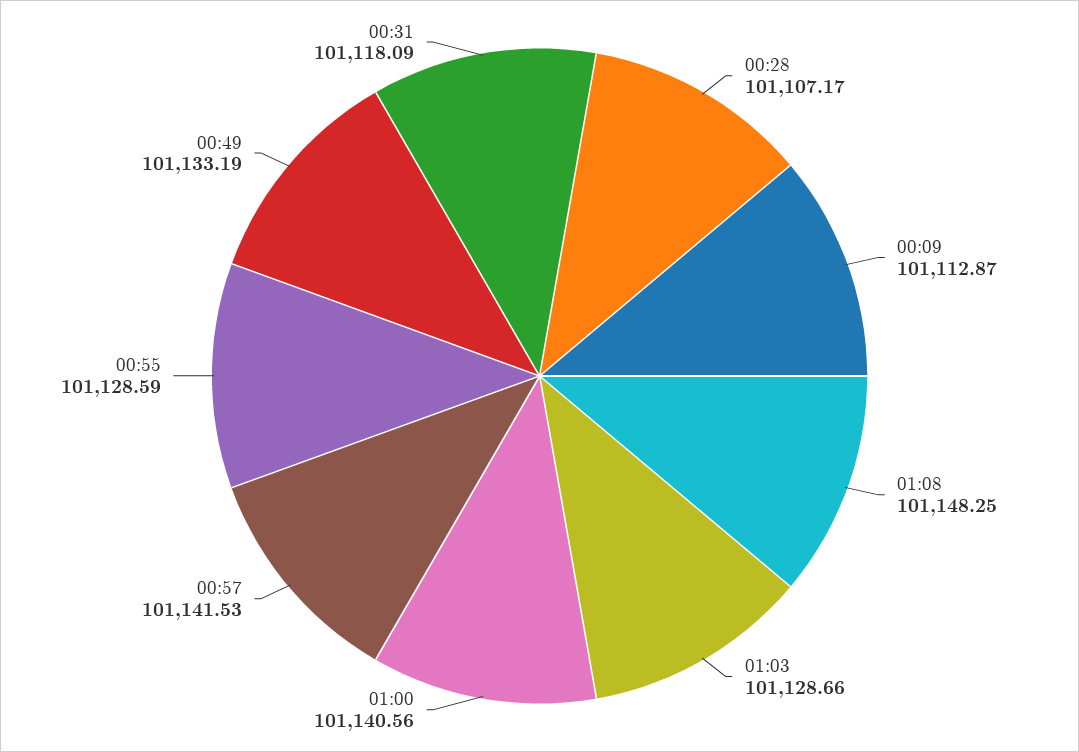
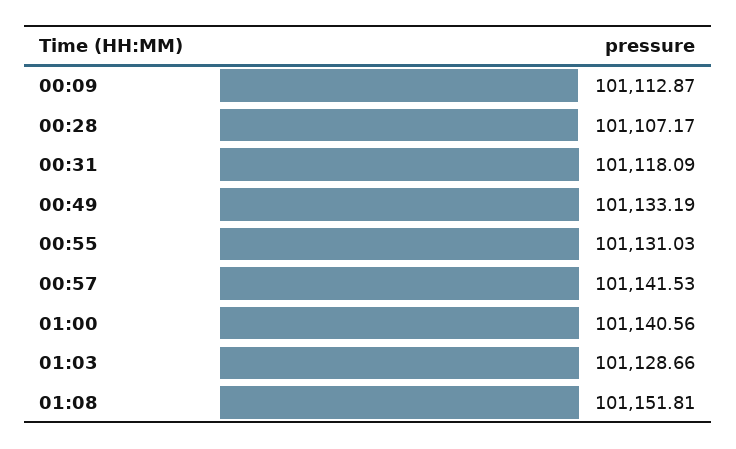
01:08: 101148.25 -> 101151.81
00:55: 101128.59 -> 101131.03

